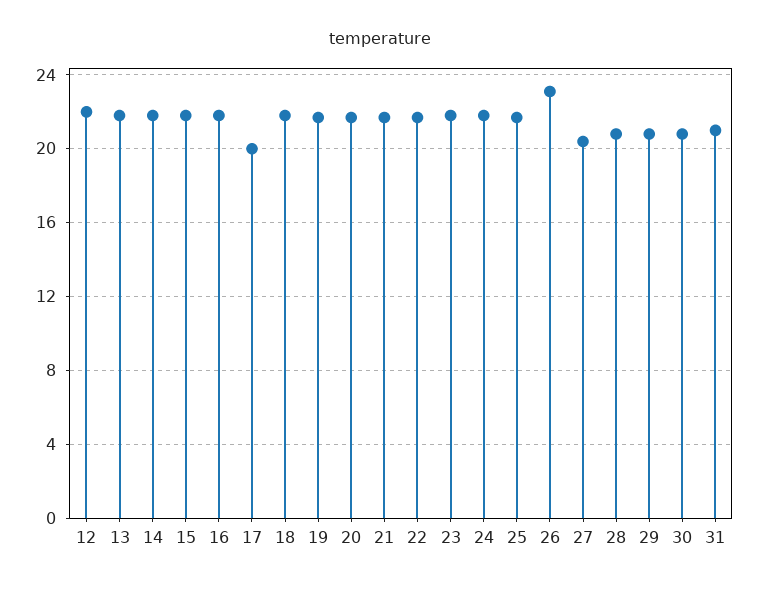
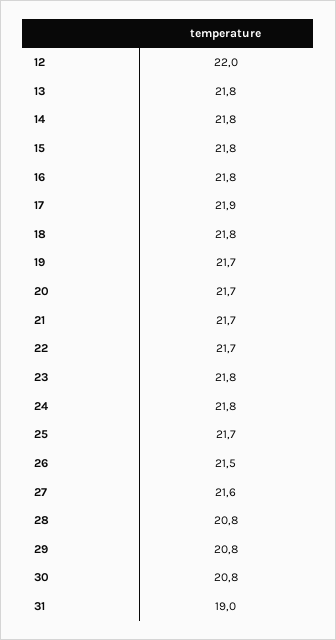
17: 20 -> 21.9
26: 23 -> 21.5
27: 20.5 -> 21.6
31: 21 -> 19

